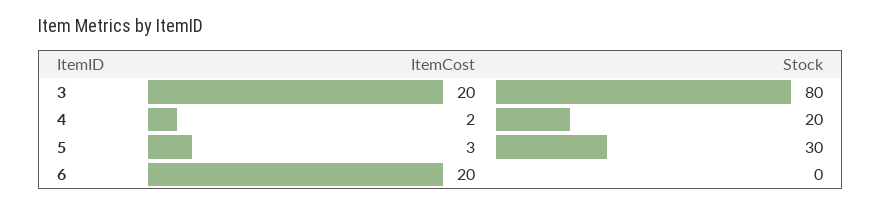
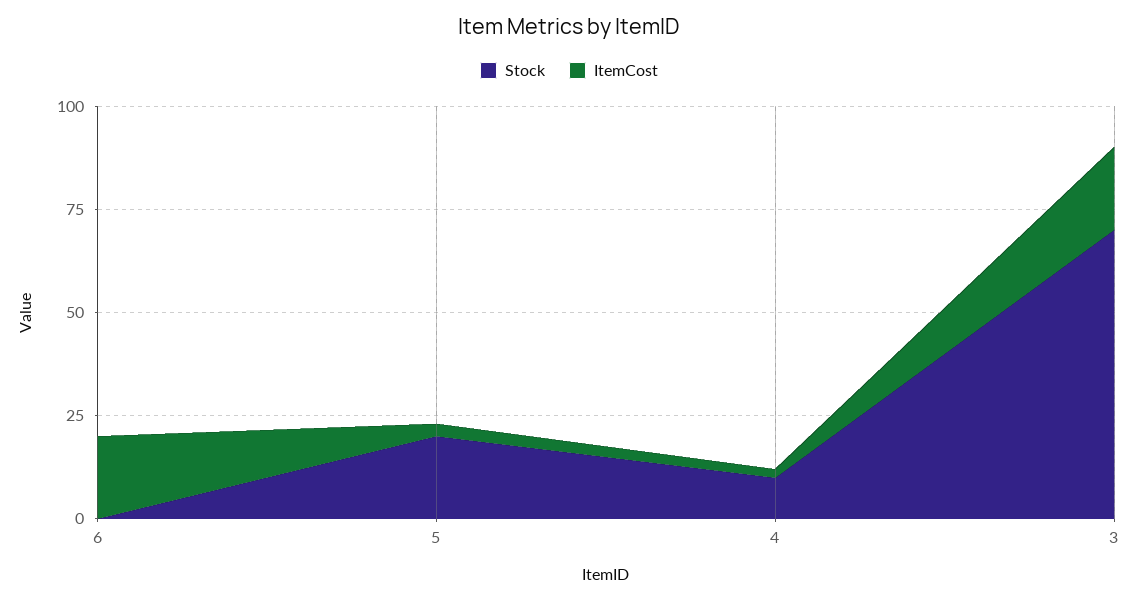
Stock, 3: 80 -> 70
Stock, 4: 20 -> 10
Stock, 5: 30 -> 20

